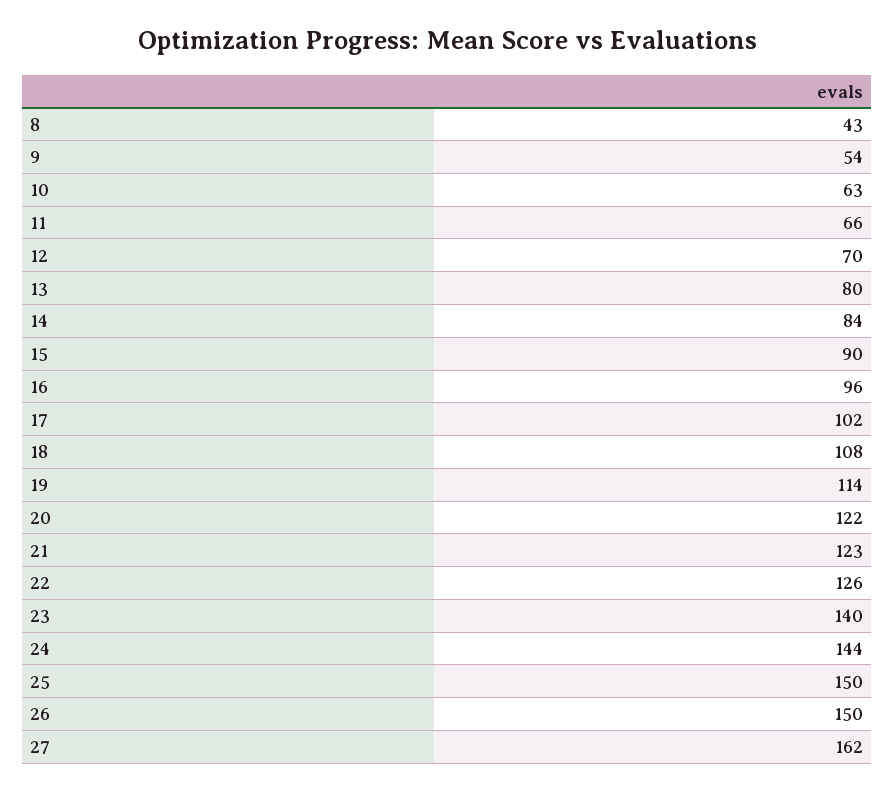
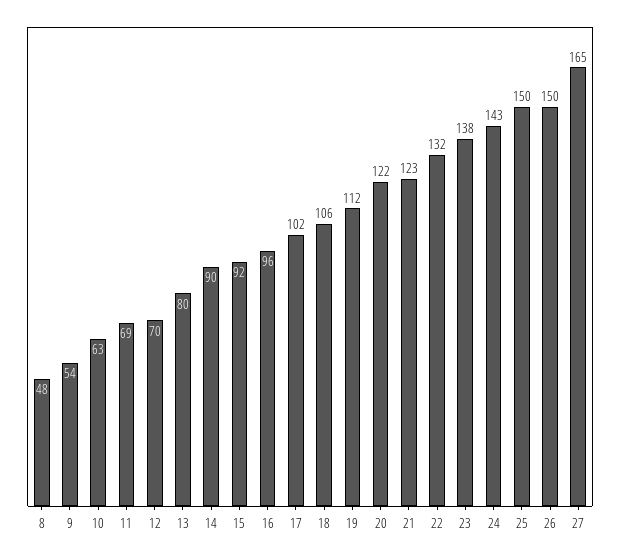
8: 43 -> 48
11: 66 -> 69
14: 84 -> 90
15: 90 -> 92
18: 108 -> 106
19: 114 -> 112
22: 126 -> 132
23: 140 -> 138
24: 144 -> 143
27: 162 -> 165

